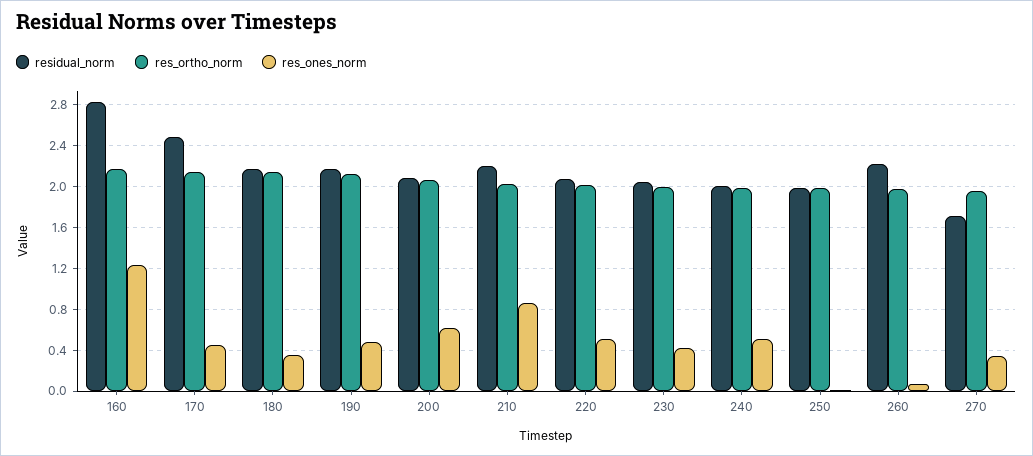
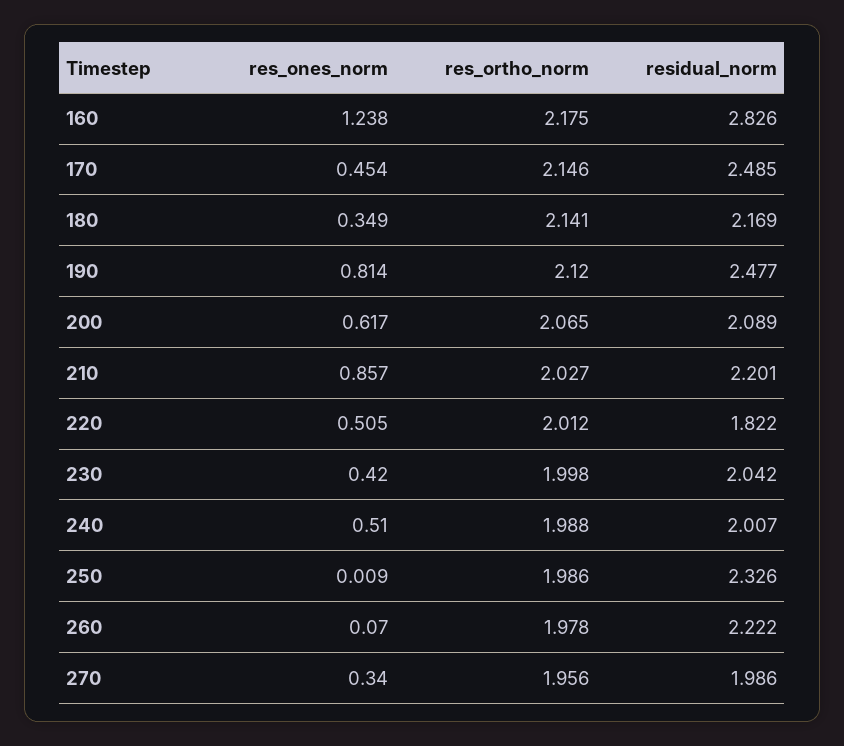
residual_norm, 190: 2.2 -> 2.477
res_ones_norm, 190: 0.5 -> 0.814
residual_norm, 220: 2.1 -> 1.822
residual_norm, 250: 2 -> 2.326
residual_norm, 270: 1.7 -> 1.986

